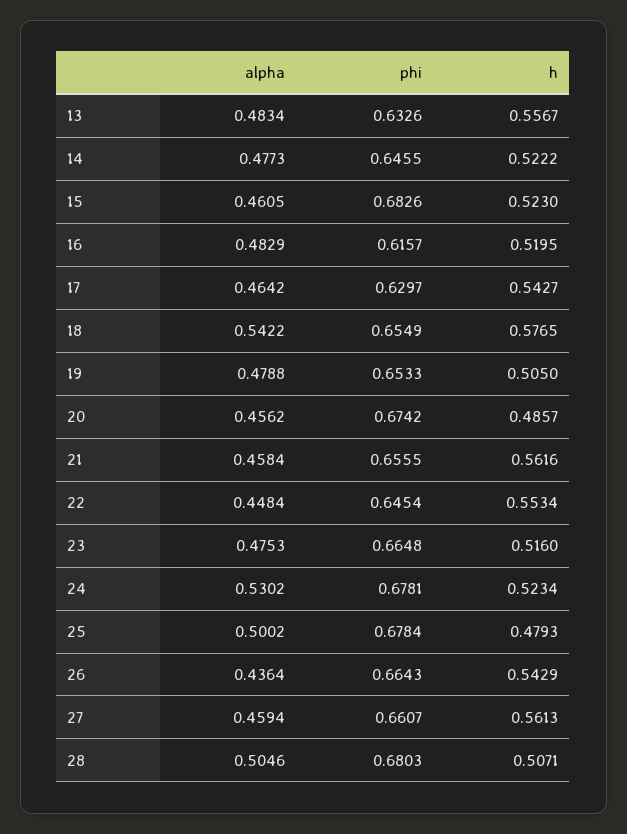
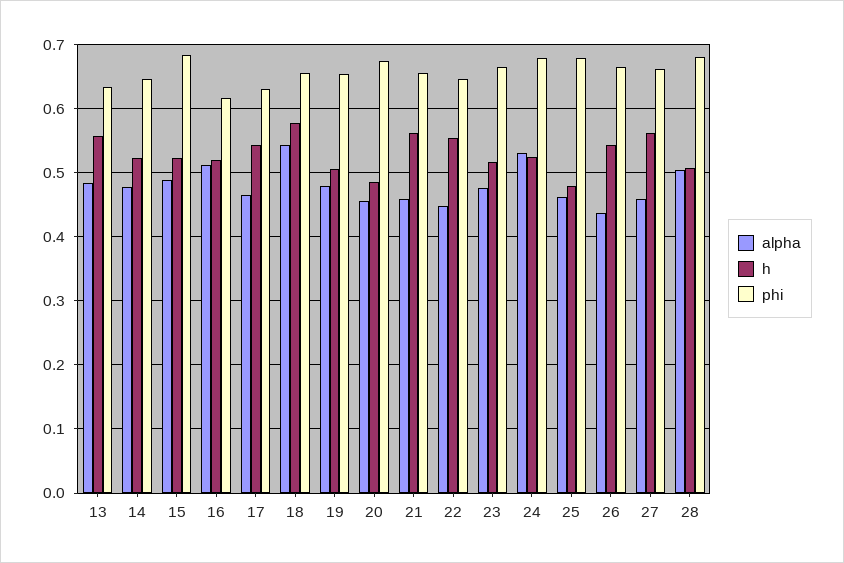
alpha, 15: 0.4605 -> 0.49
alpha, 16: 0.4829 -> 0.51
alpha, 25: 0.5002 -> 0.46

